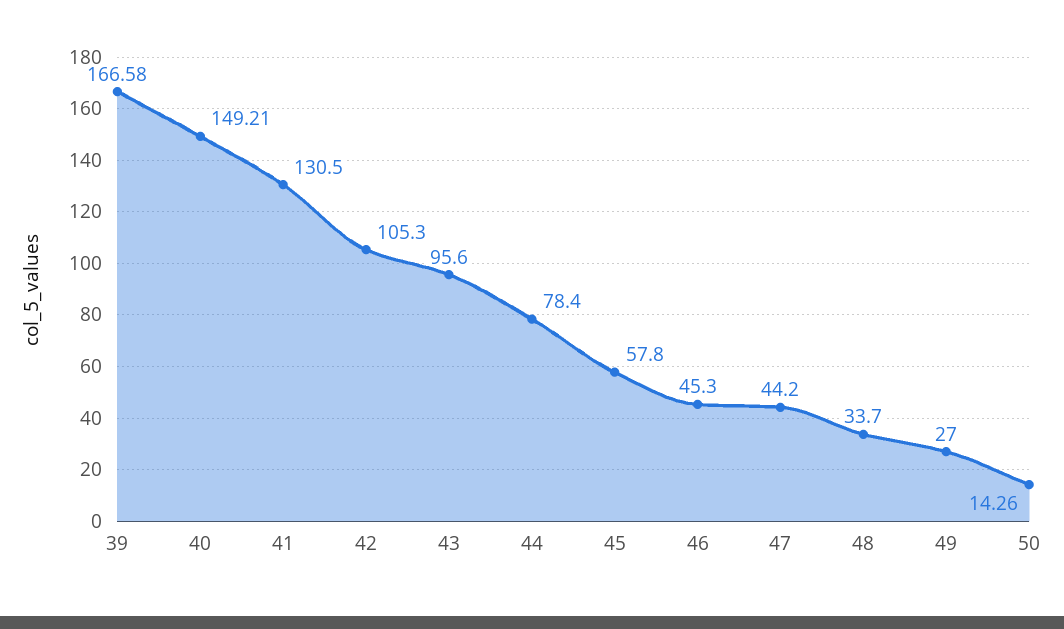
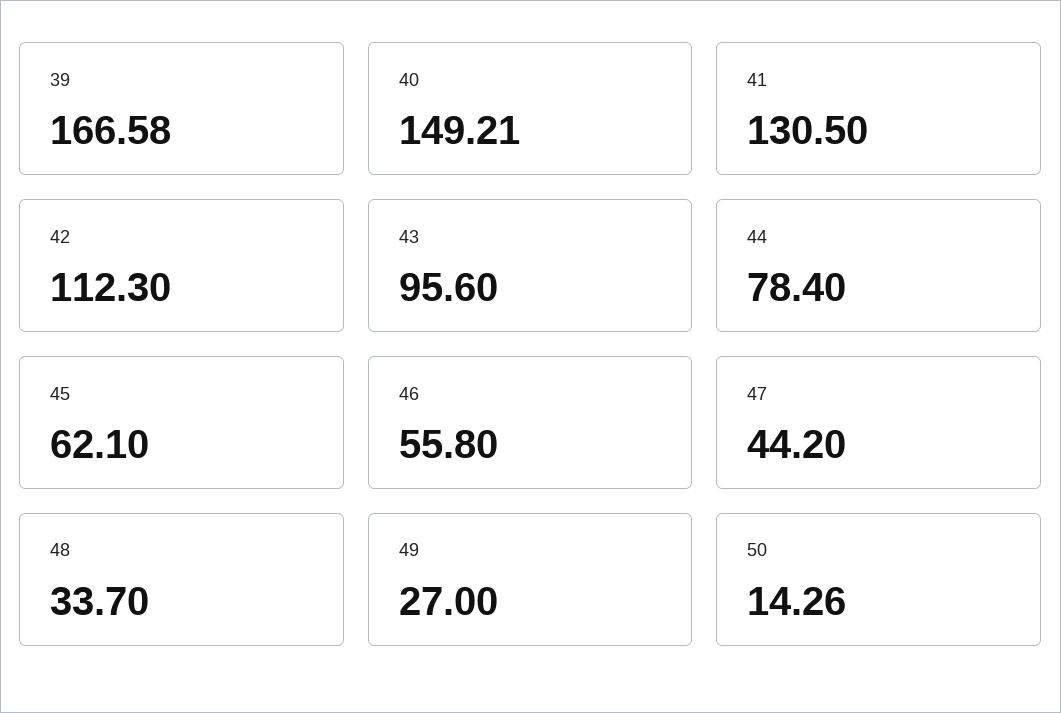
42: 105.3 -> 112.3
45: 57.8 -> 62.1
46: 45.3 -> 55.8

